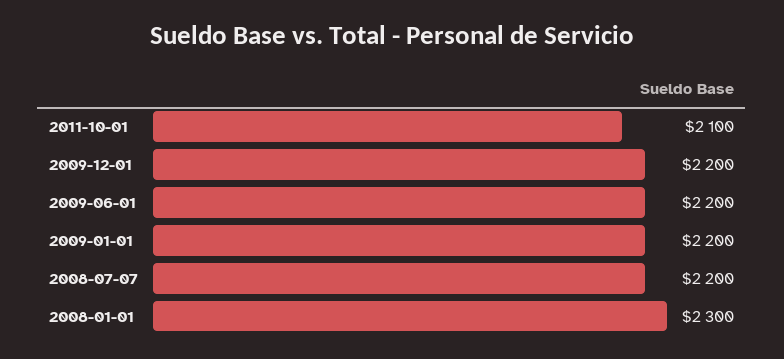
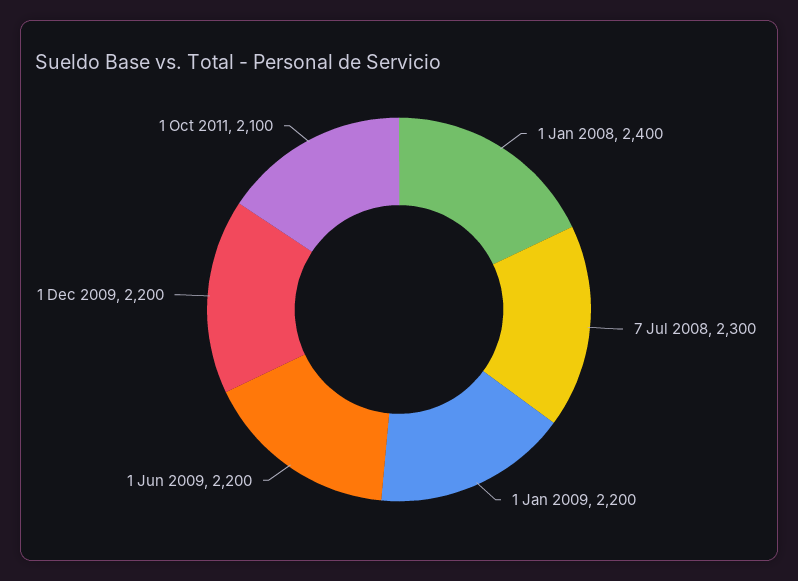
2008-07-07: 2200 -> 2300
2008-01-01: 2300 -> 2400

